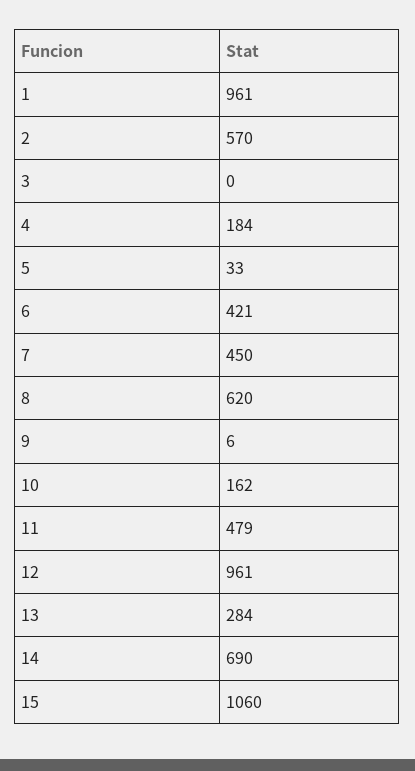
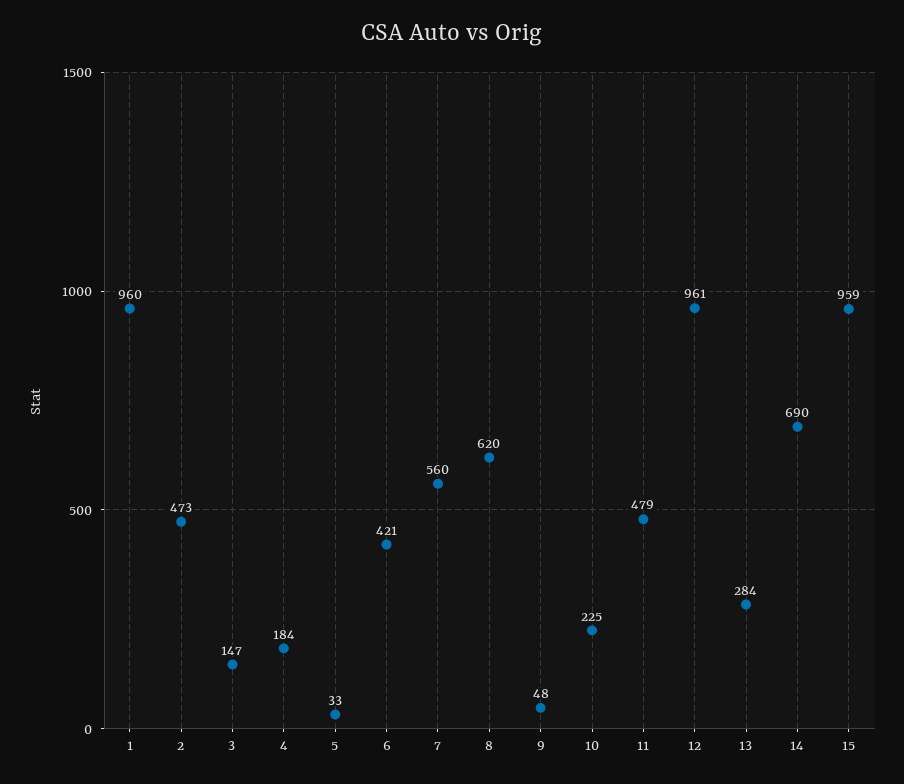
1: 961 -> 960
2: 570 -> 473
3: 0 -> 147
7: 450 -> 560
9: 6 -> 48
10: 162 -> 225
15: 1060 -> 959

